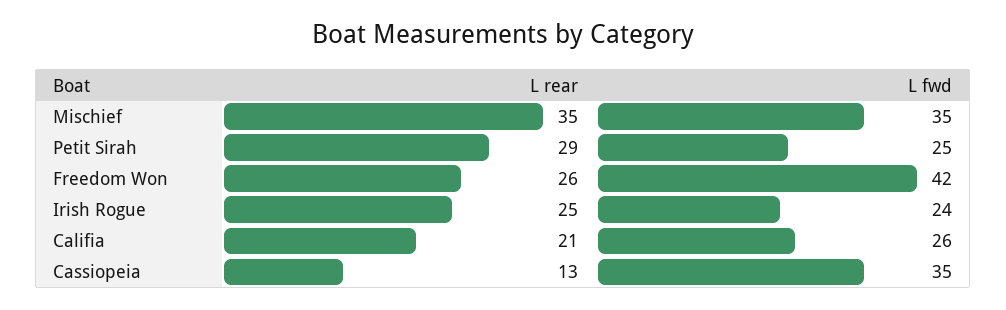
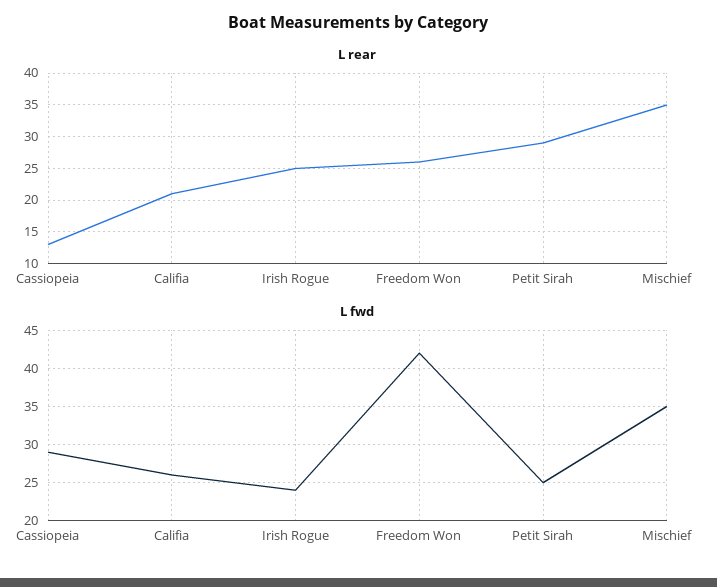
L fwd, Cassiopeia: 35 -> 29

